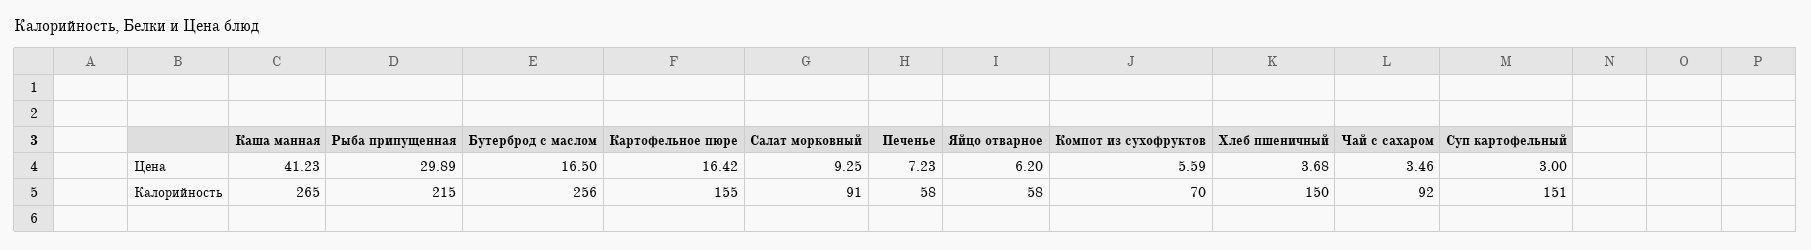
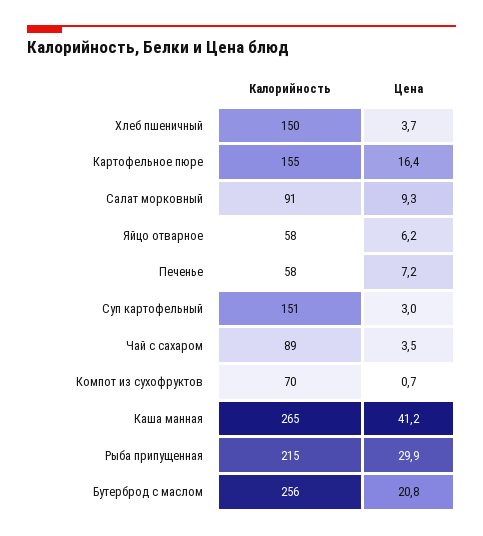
Бутерброд с маслом, Цена: 16.5 -> 20.8
Компот из сухофруктов, Цена: 5.59 -> 0.7
Чай с сахаром, Калорийность: 92 -> 89

